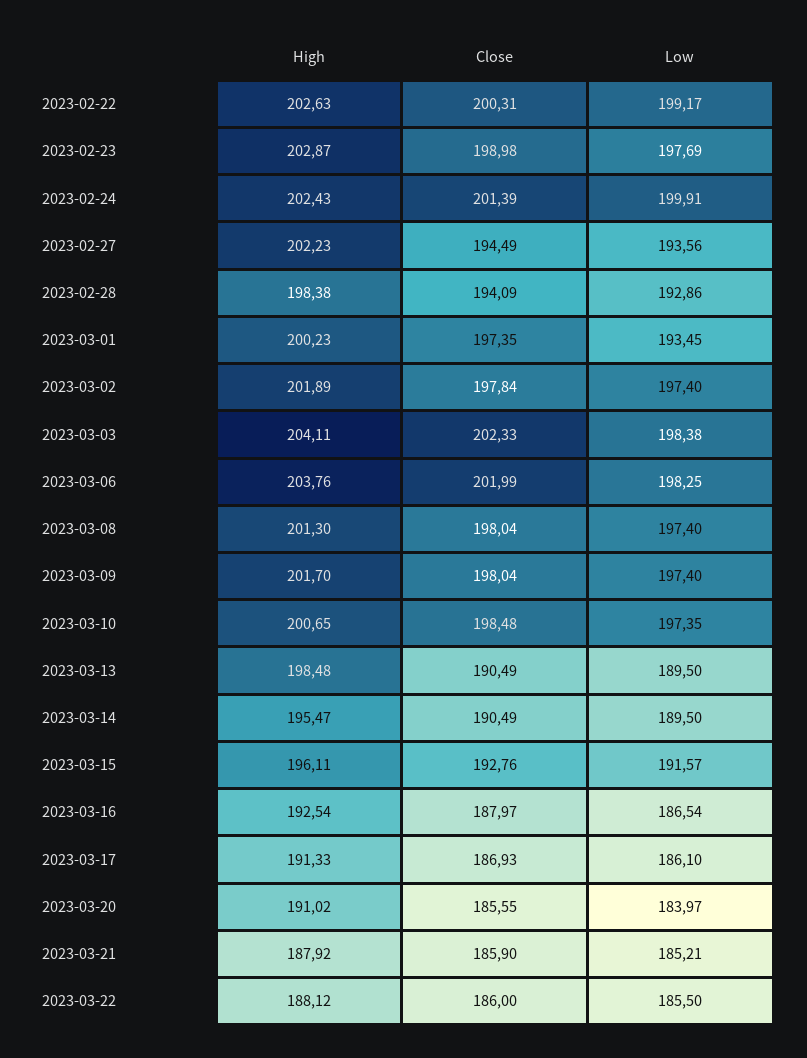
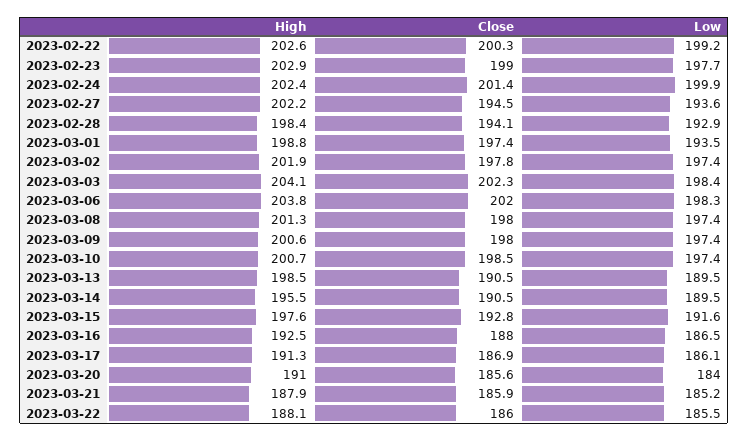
High, 2023-03-01: 200.23 -> 198.8
High, 2023-03-09: 201.7 -> 200.6
High, 2023-03-15: 196.11 -> 197.6

